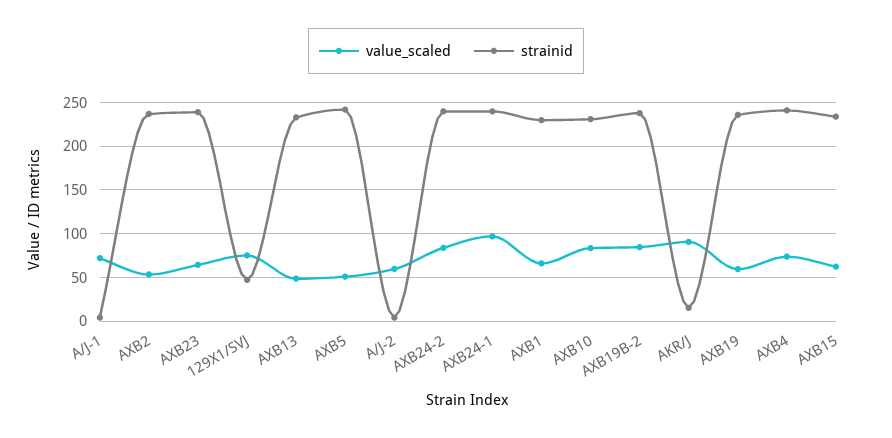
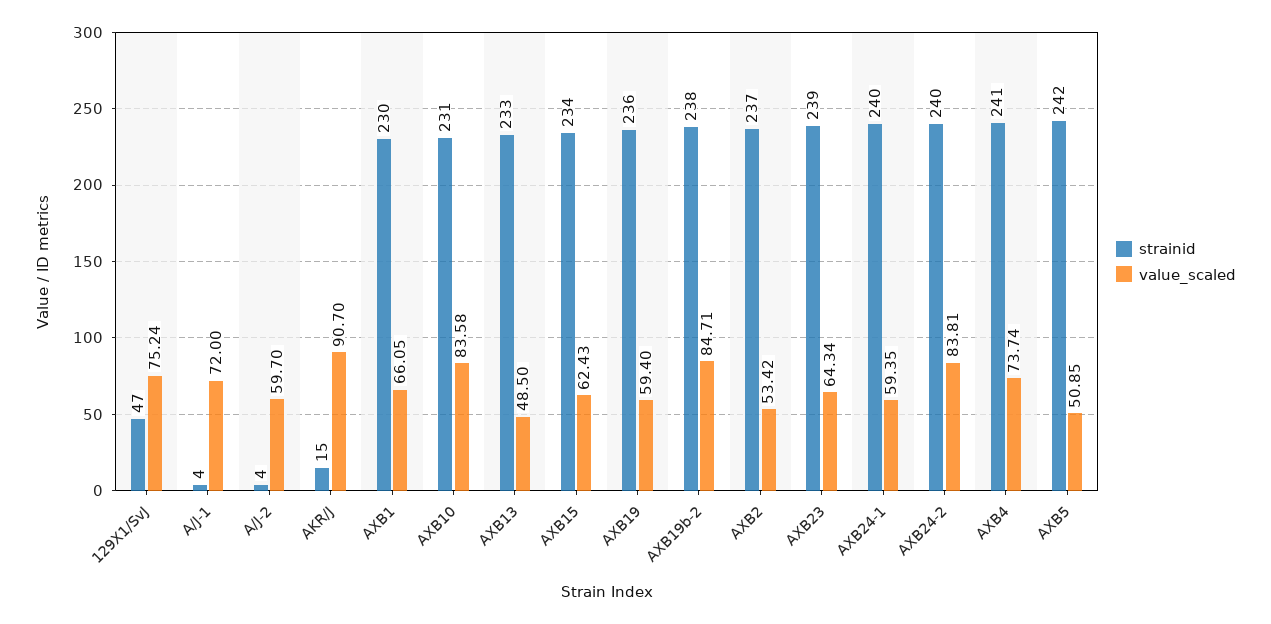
value_scaled, AXB24-1: 100 -> 59.35

